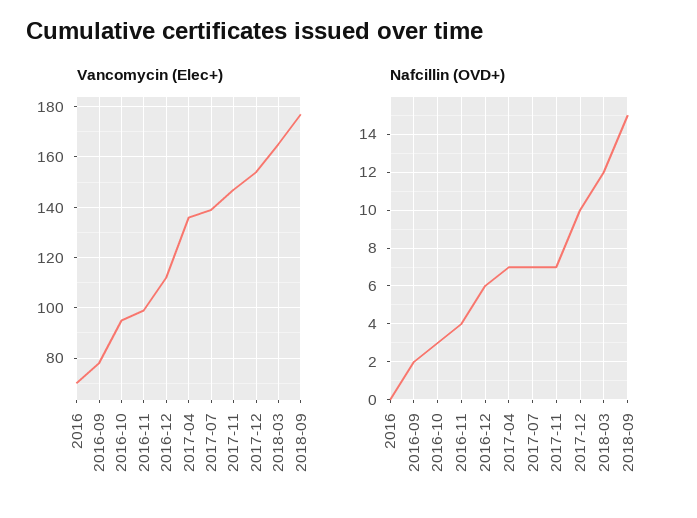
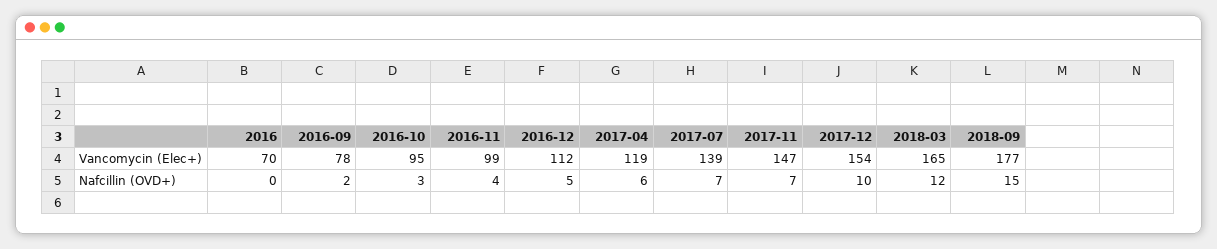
Vancomycin (Elec+), 2017-04: 135 -> 119
Nafcillin (OVD+), 2016-12: 6 -> 5
Nafcillin (OVD+), 2017-04: 7 -> 6

